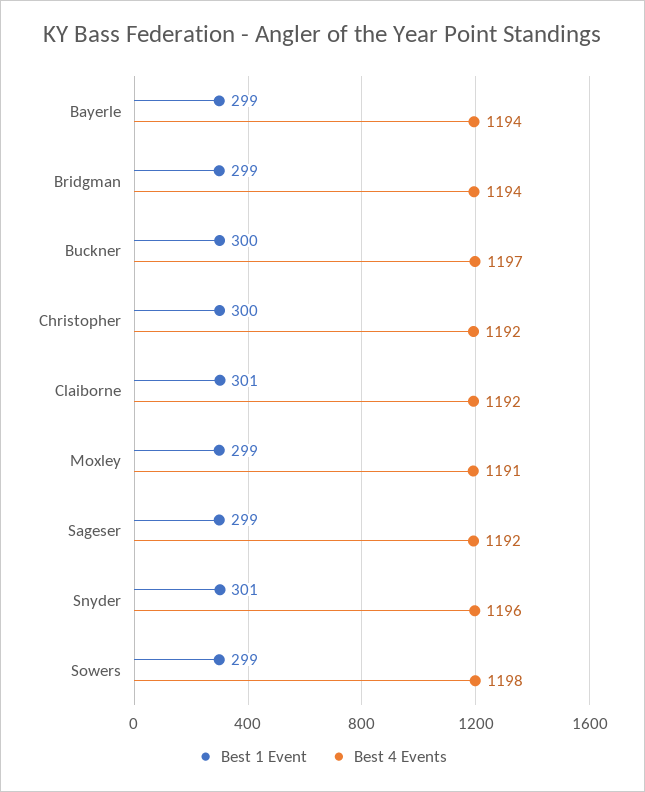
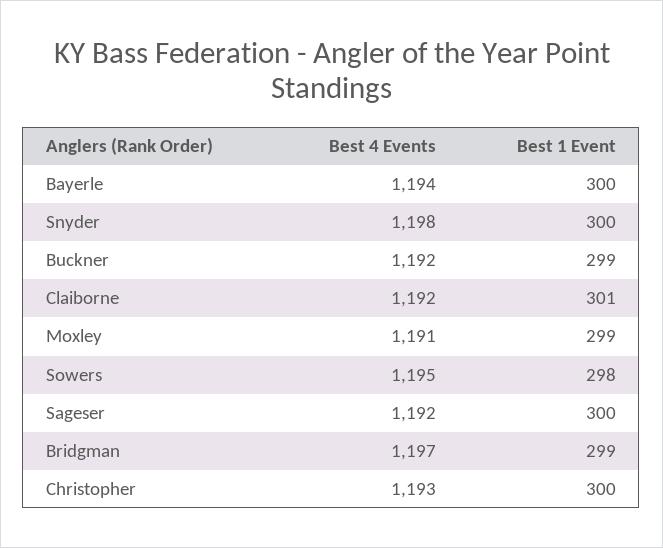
Best 1 Event, Bayerle: 299 -> 300
Best 4 Events, Bridgman: 1194 -> 1197
Best 1 Event, Buckner: 300 -> 299
Best 4 Events, Buckner: 1197 -> 1192
Best 4 Events, Christopher: 1192 -> 1193
Best 1 Event, Sageser: 299 -> 300
Best 1 Event, Snyder: 301 -> 300
Best 4 Events, Snyder: 1196 -> 1198
Best 1 Event, Sowers: 299 -> 298
Best 4 Events, Sowers: 1198 -> 1195

